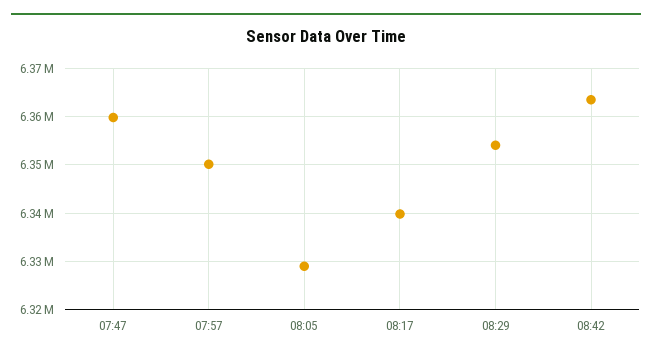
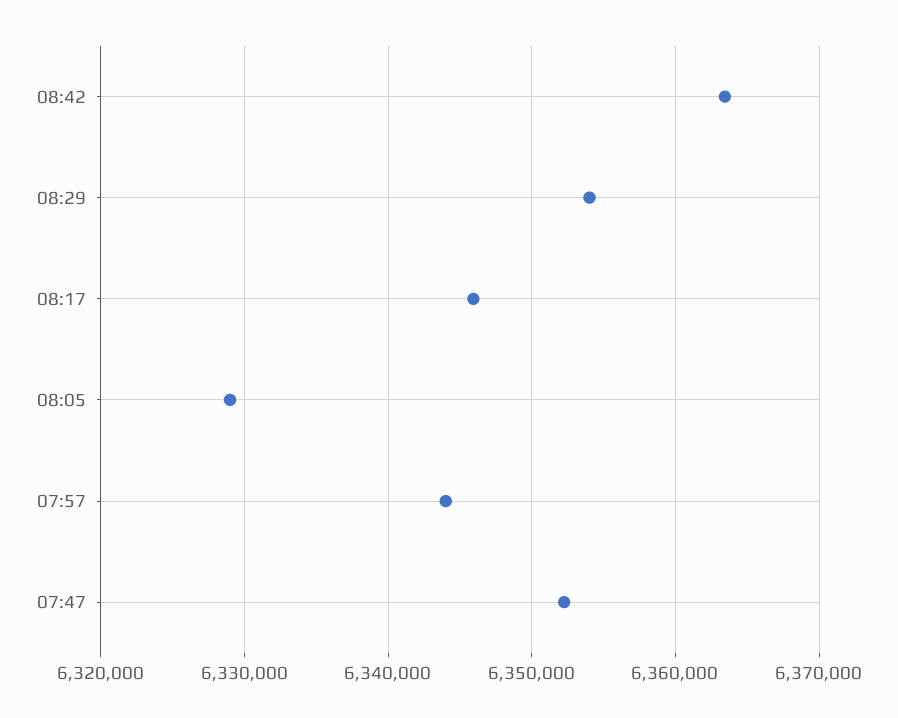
07:47: 6360000 -> 6352000
07:57: 6350000 -> 6344000
08:17: 6340000 -> 6346000

